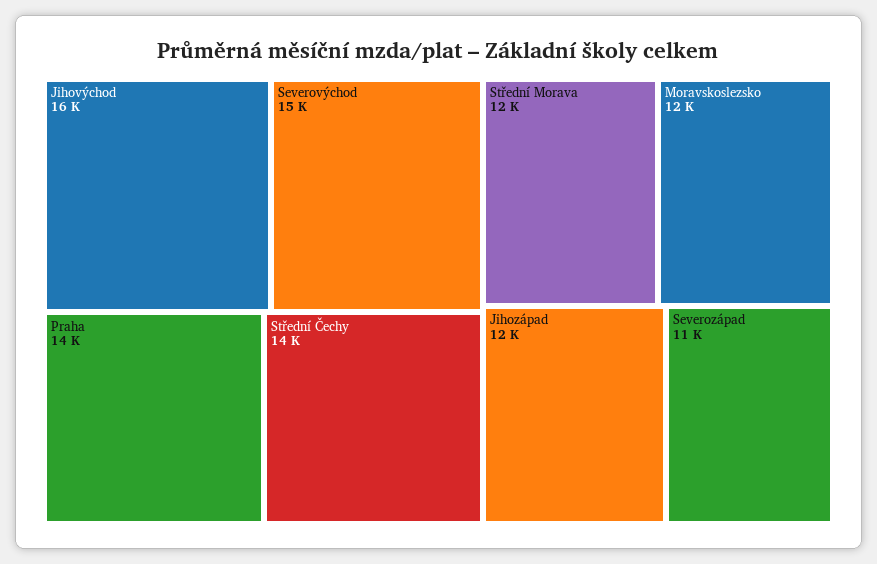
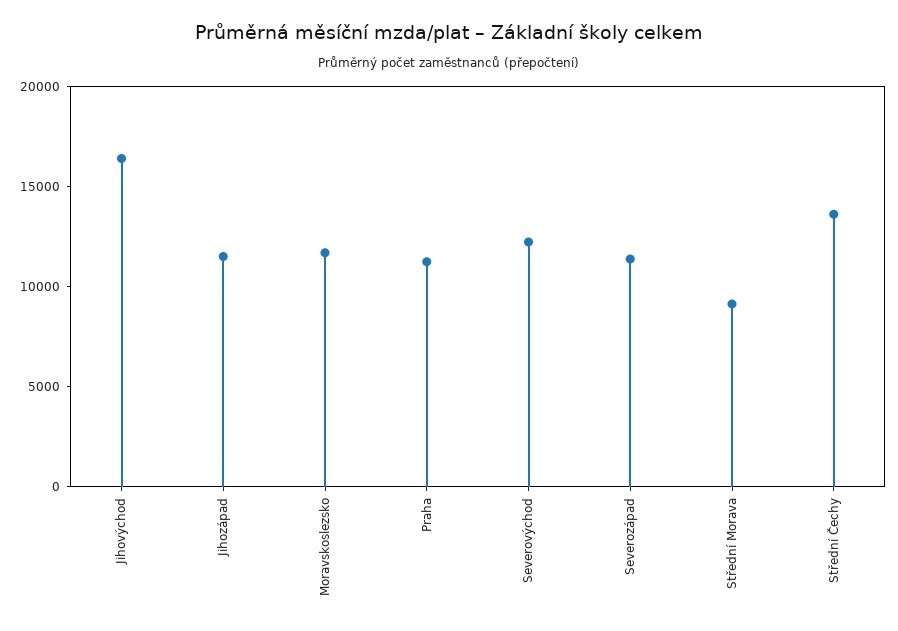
Severovýchod: 15000 -> 12000
Praha: 14000 -> 11000
Střední Morava: 12000 -> 9000

